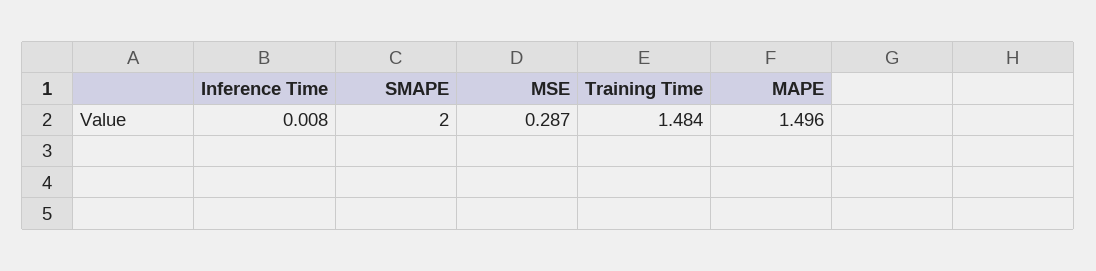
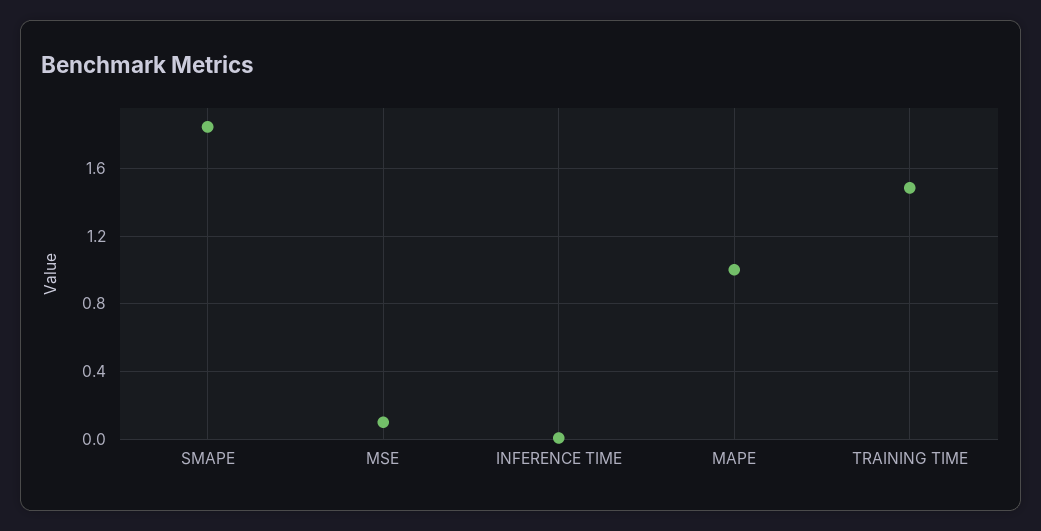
SMAPE: 2 -> 1.85
MSE: 0.287 -> 0.1
MAPE: 1.496 -> 1

